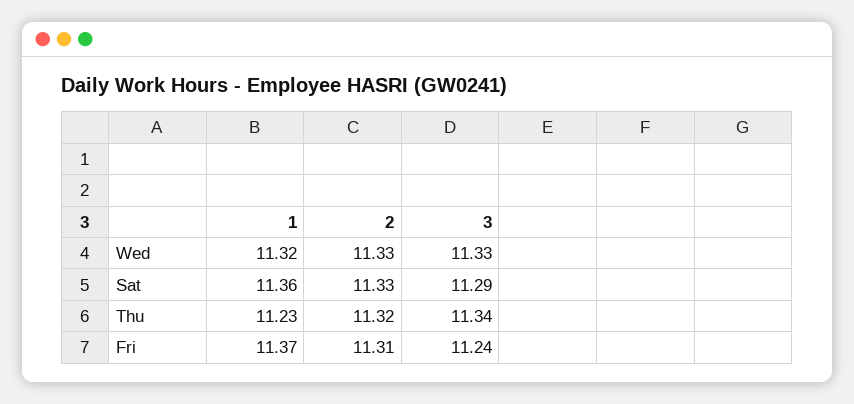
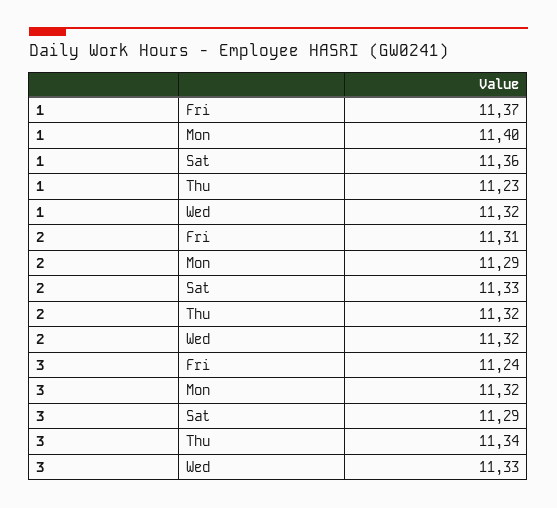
2, Wed: 11.33 -> 11.32
1, Mon: none -> 11.4
2, Mon: none -> 11.29
3, Mon: none -> 11.32

